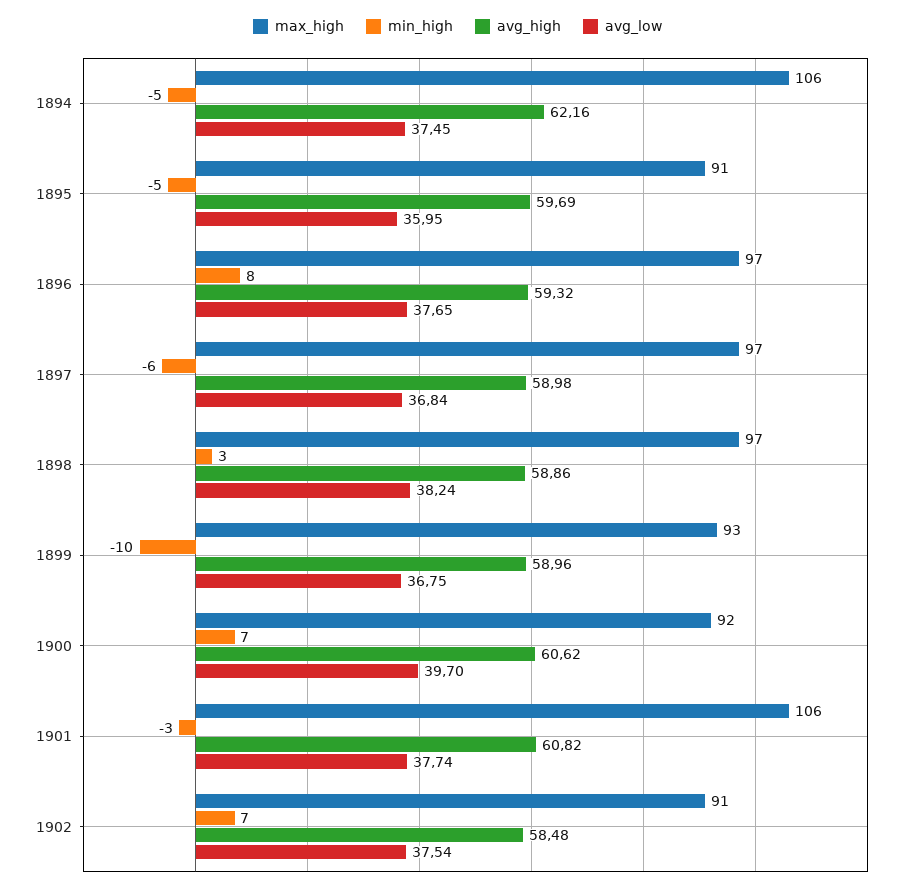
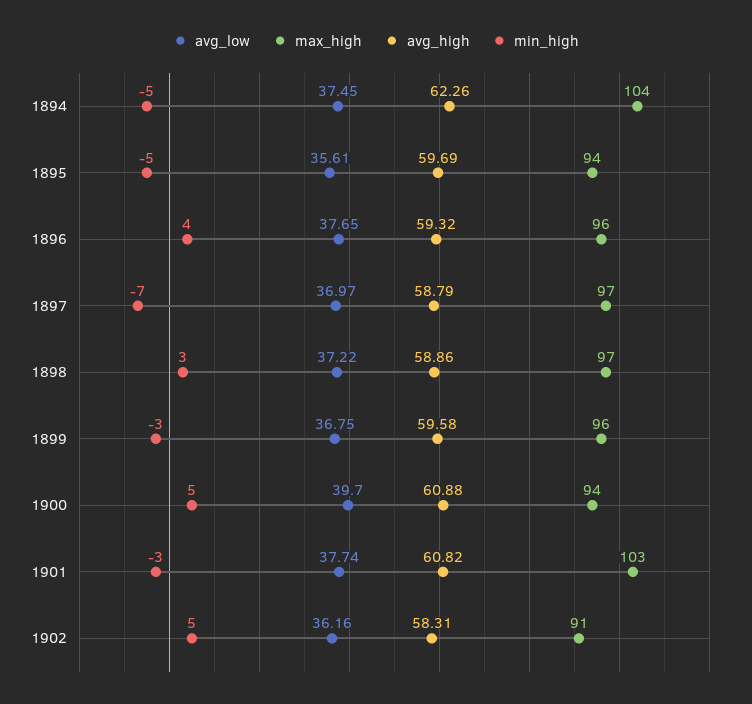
max_high, 1894: 106 -> 104
avg_high, 1894: 62.16 -> 62.26
max_high, 1895: 91 -> 94
avg_low, 1895: 35.95 -> 35.61
max_high, 1896: 97 -> 96
min_high, 1896: 8 -> 4
min_high, 1897: -6 -> -7
avg_high, 1897: 58.98 -> 58.79
avg_low, 1897: 36.84 -> 36.97
avg_low, 1898: 38.24 -> 37.22
max_high, 1899: 93 -> 96
min_high, 1899: -10 -> -3
avg_high, 1899: 58.96 -> 59.58
max_high, 1900: 92 -> 94
min_high, 1900: 7 -> 5
avg_high, 1900: 60.62 -> 60.88
max_high, 1901: 106 -> 103
min_high, 1902: 7 -> 5
avg_high, 1902: 58.48 -> 58.31
avg_low, 1902: 37.54 -> 36.16

